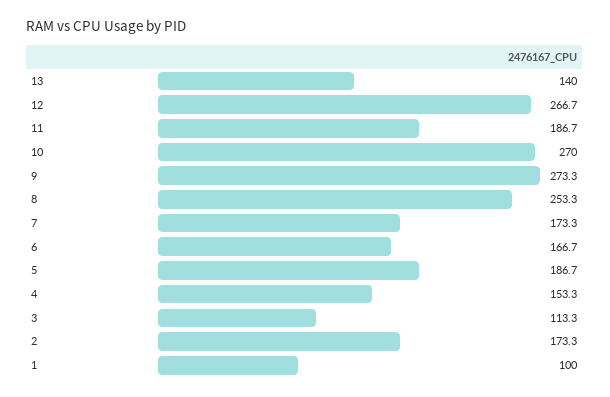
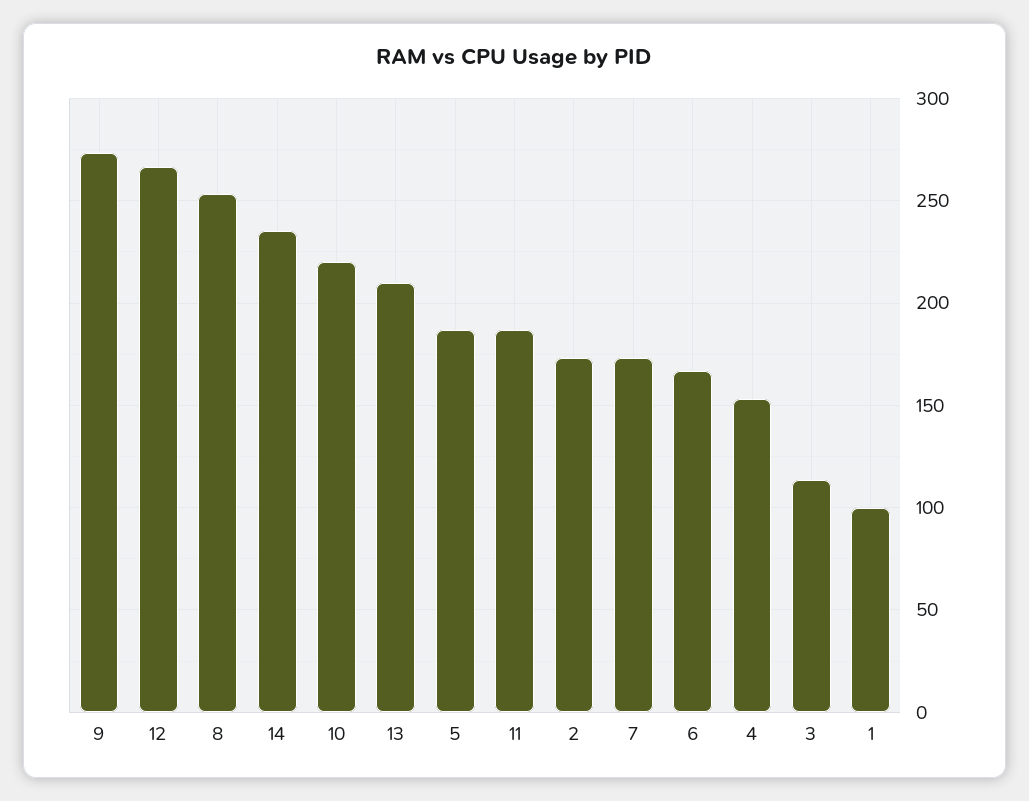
13: 140 -> 210
10: 270 -> 220
14: none -> 235

